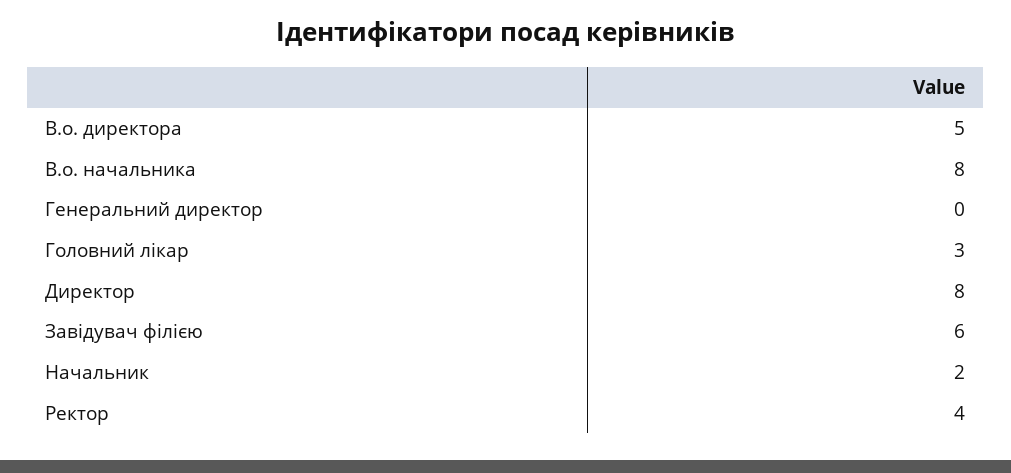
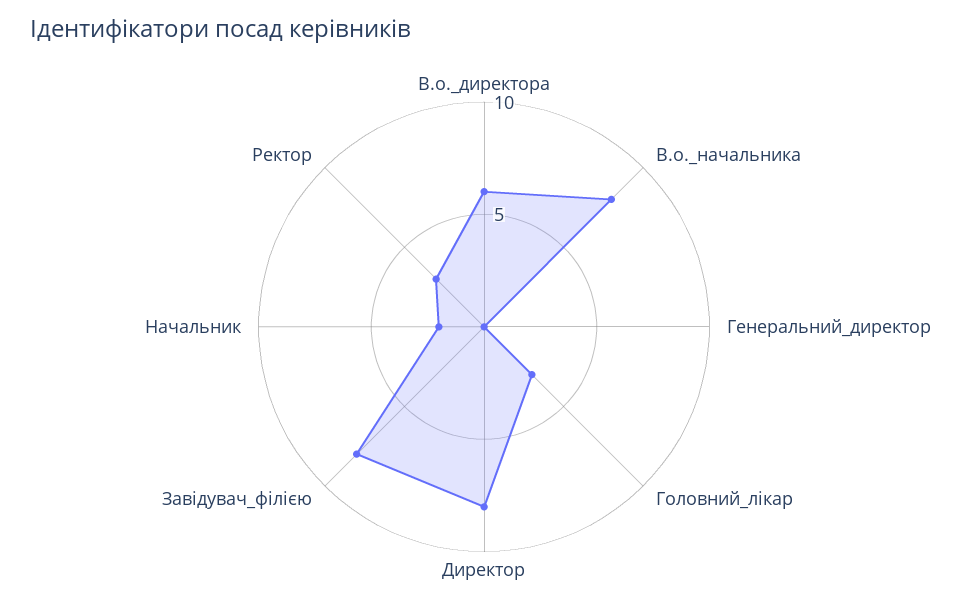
В.о. директора: 5 -> 6
Завідувач філією: 6 -> 8
Ректор: 4 -> 3

